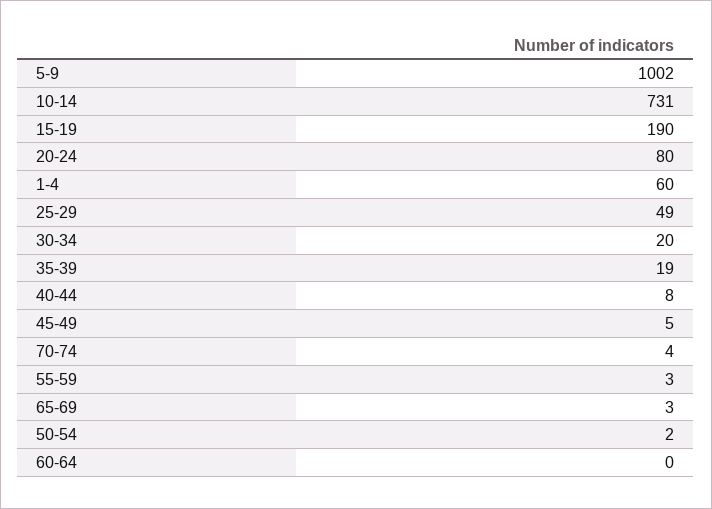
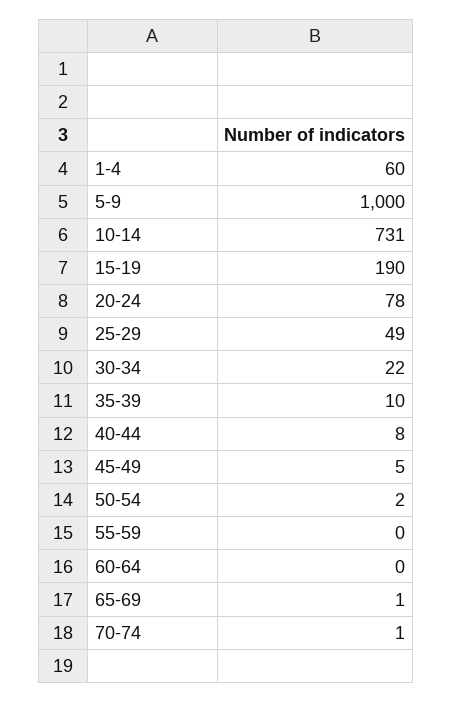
5-9: 1002 -> 1000
20-24: 80 -> 78
30-34: 20 -> 22
35-39: 19 -> 10
70-74: 4 -> 1
55-59: 3 -> 0
65-69: 3 -> 1

